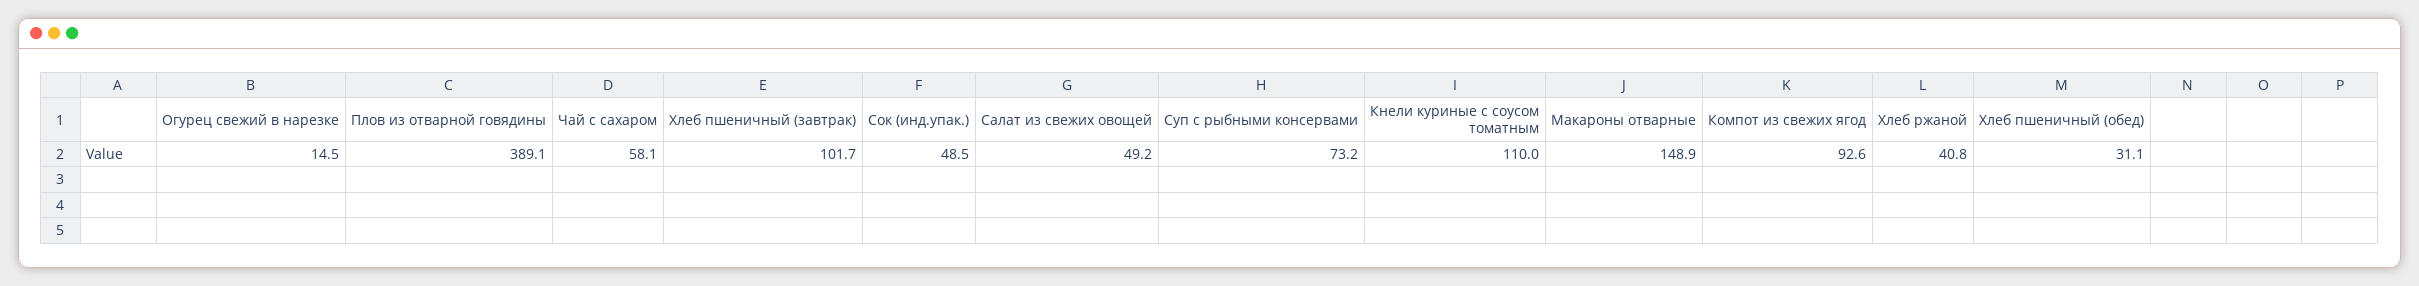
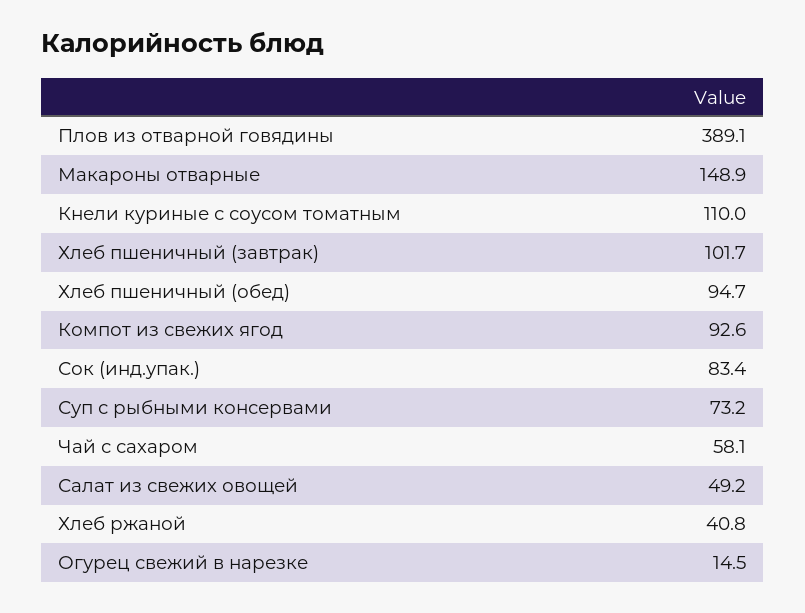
Сок (инд.упак.): 48.5 -> 83.4
Хлеб пшеничный (обед): 31.1 -> 94.7

